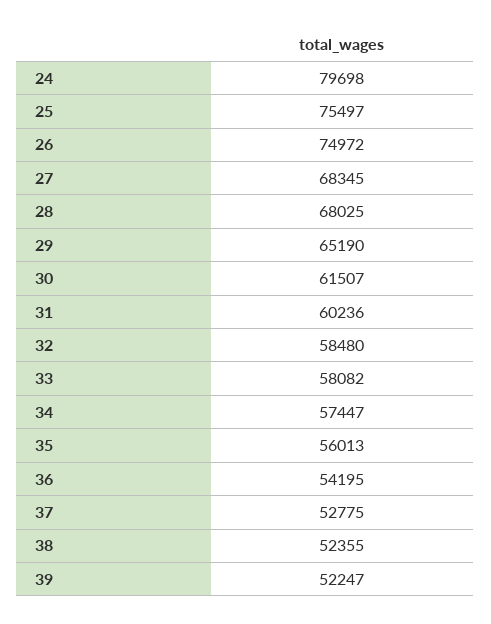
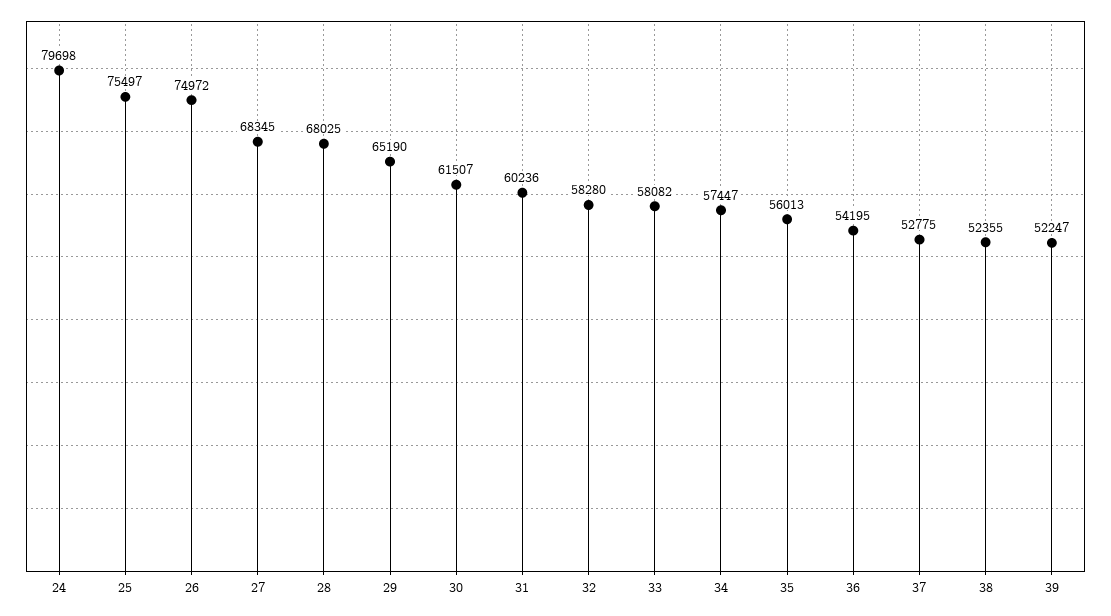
32: 58480 -> 58280

